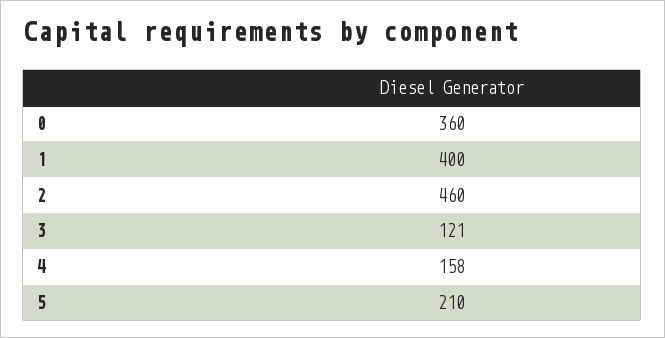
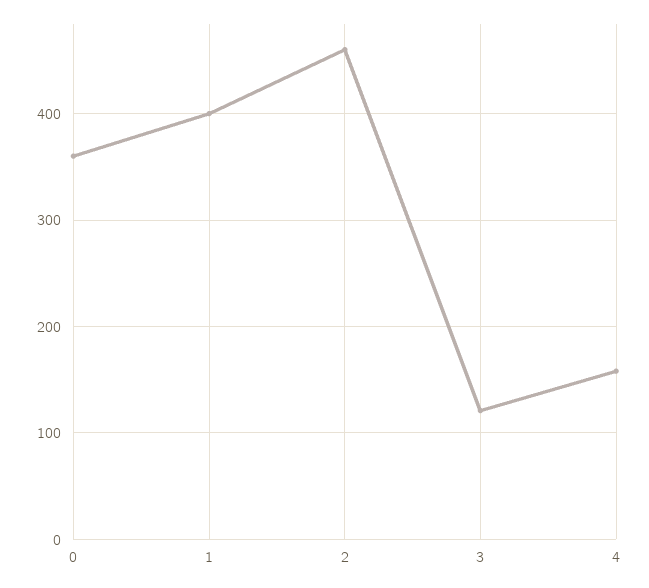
5: 210 -> none

